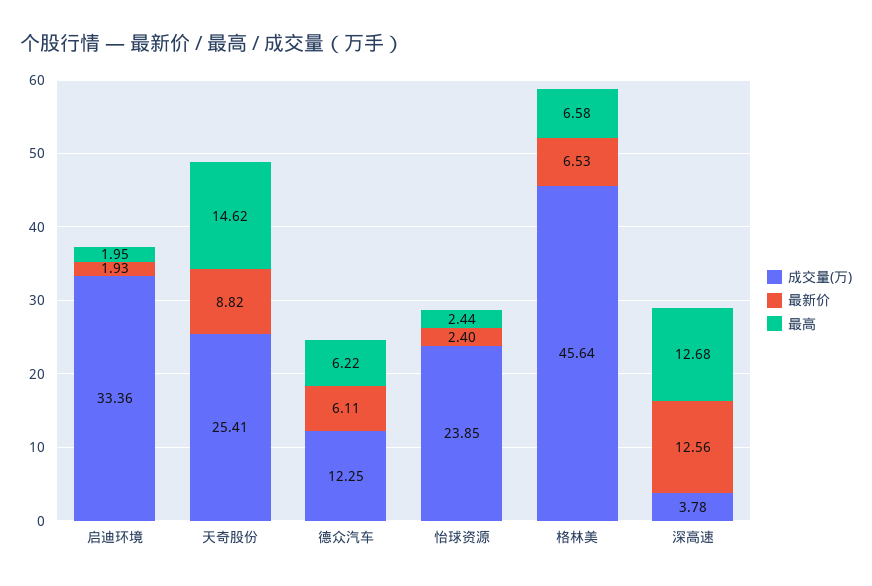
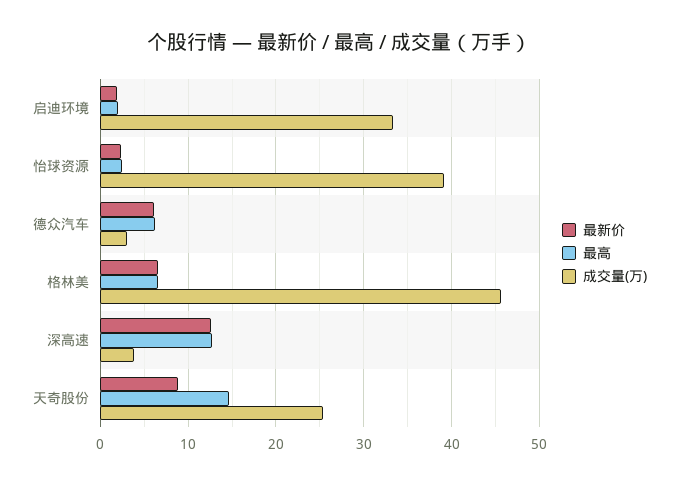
成交量(万), 德众汽车: 12.25 -> 3
成交量(万), 怡球资源: 23.85 -> 39

